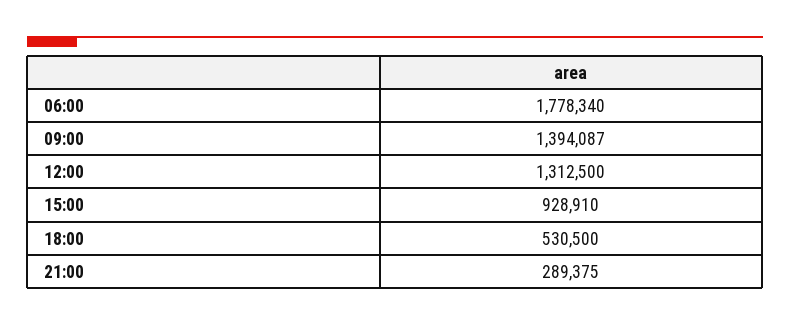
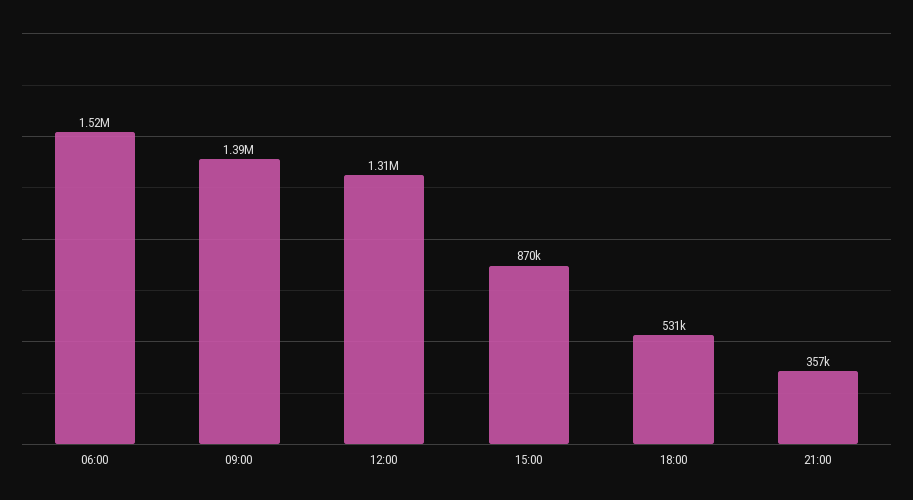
06:00: 1778340 -> 1520000
15:00: 928910 -> 870000
21:00: 289375 -> 357000

